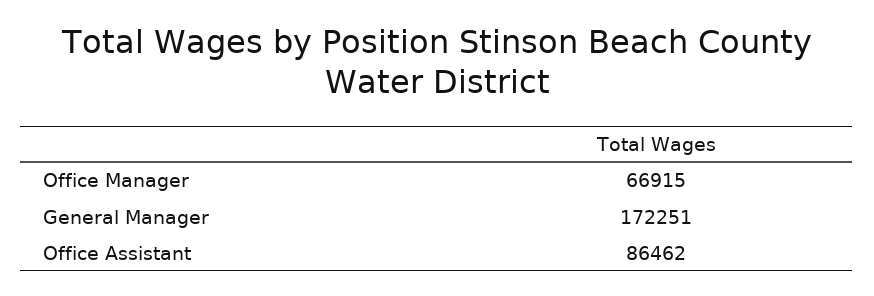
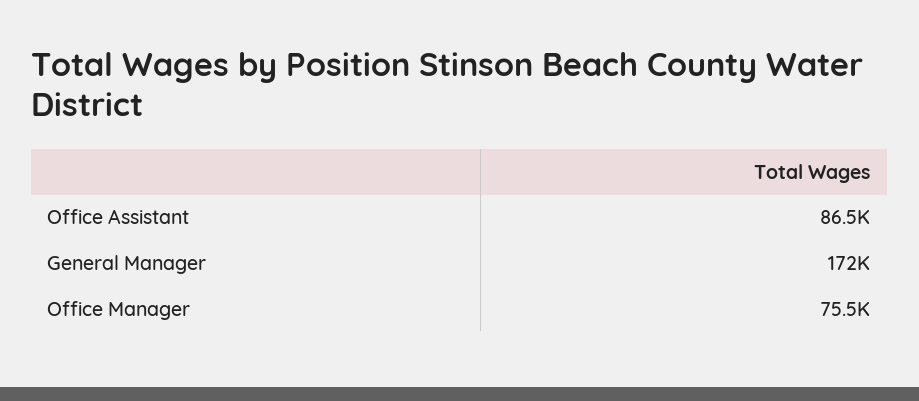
Office Manager: 66915 -> 75500

